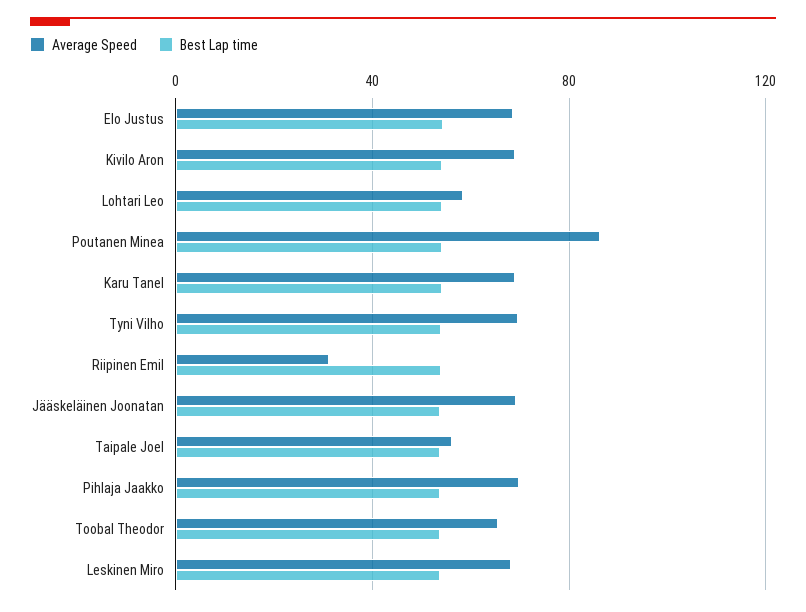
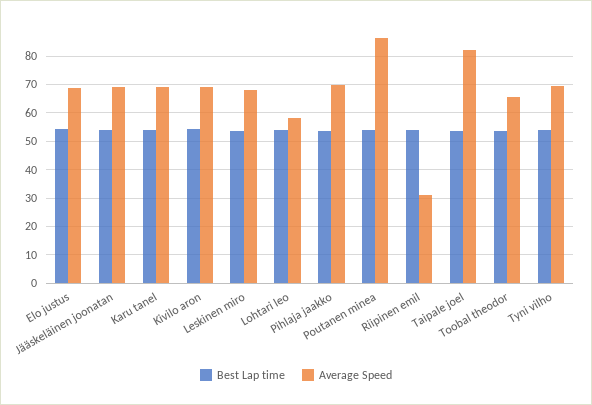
Average Speed, Taipale Joel: 55 -> 82.5

